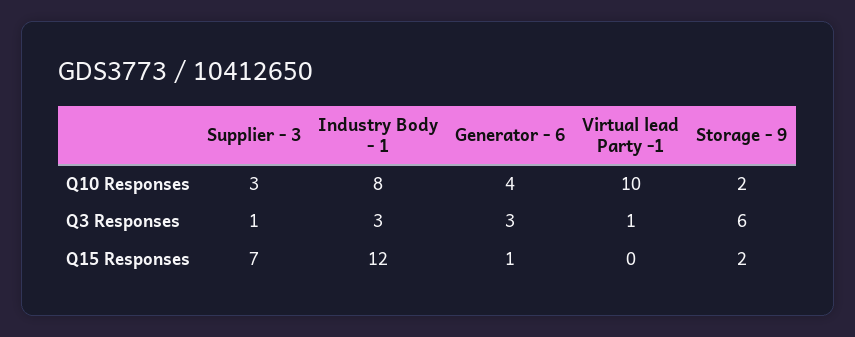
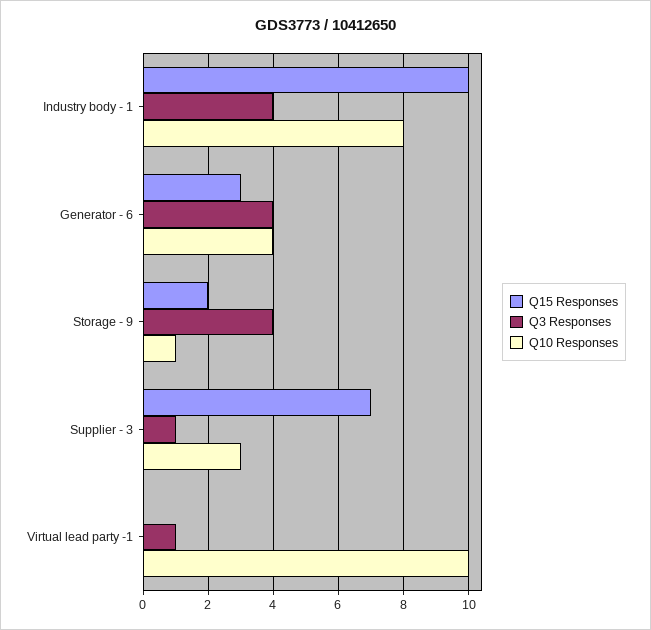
Q10 Responses, Storage - 9: 2 -> 1
Q3 Responses, Industry Body - 1: 3 -> 4
Q3 Responses, Generator - 6: 3 -> 4
Q3 Responses, Storage - 9: 6 -> 4
Q15 Responses, Industry Body - 1: 12 -> 10
Q15 Responses, Generator - 6: 1 -> 3

